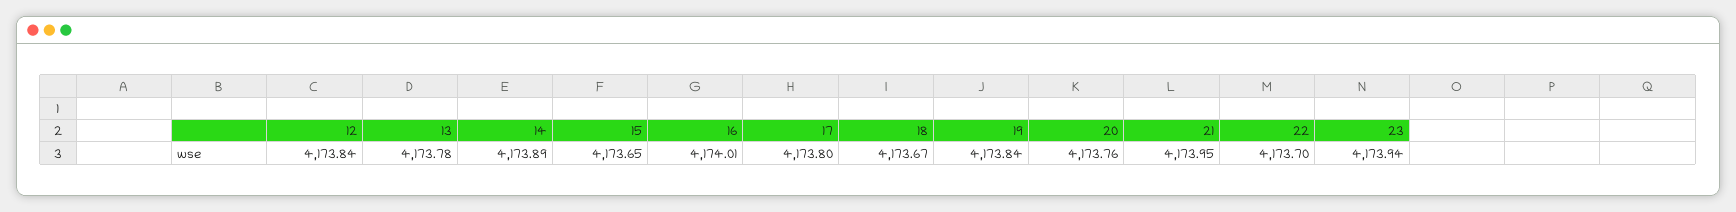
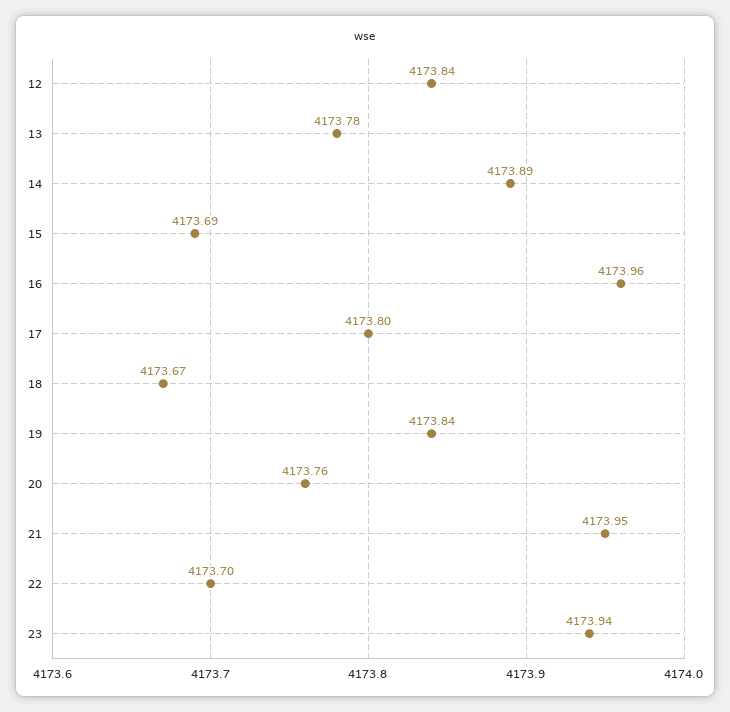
15: 4173.65 -> 4173.69
16: 4174.01 -> 4173.96

